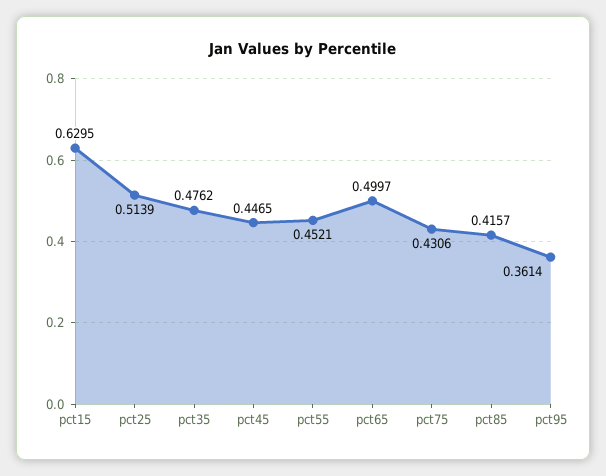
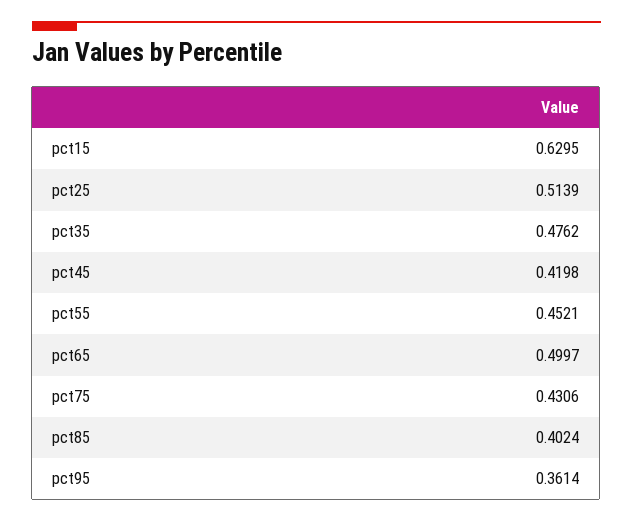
pct45: 0.4465 -> 0.4198
pct85: 0.4157 -> 0.4024

